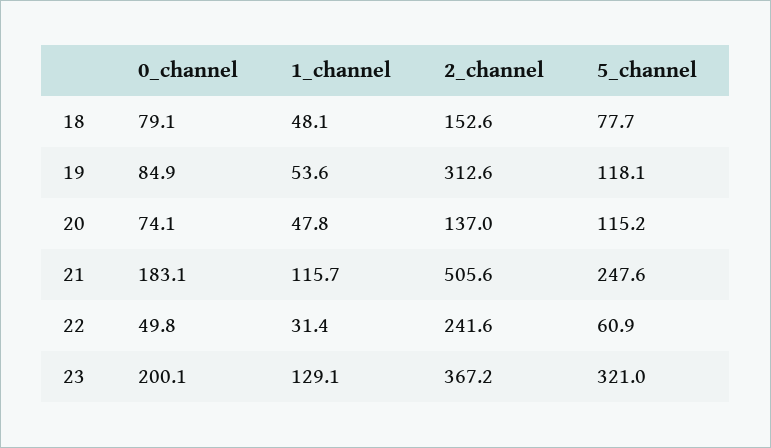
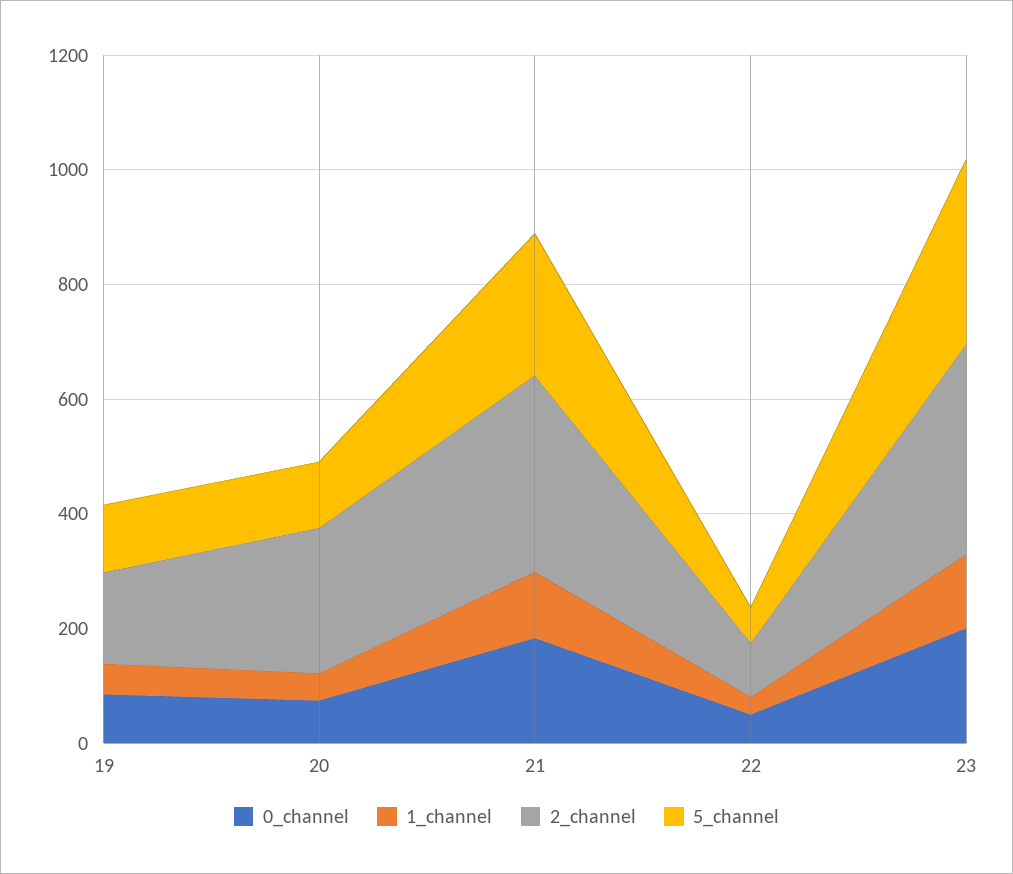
0_channel, 18: 79.1 -> none
1_channel, 18: 48.1 -> none
2_channel, 18: 152.6 -> none
5_channel, 18: 77.7 -> none
2_channel, 19: 312.6 -> 150
2_channel, 20: 137 -> 250
2_channel, 21: 505.6 -> 350
2_channel, 22: 241.6 -> 100

